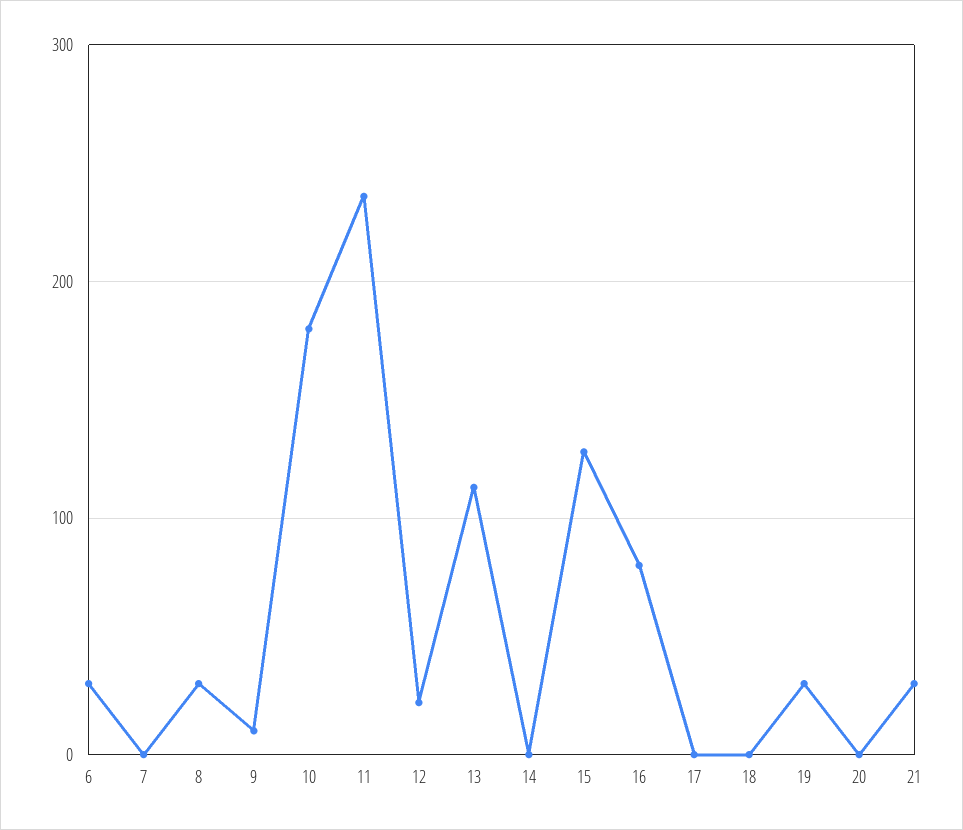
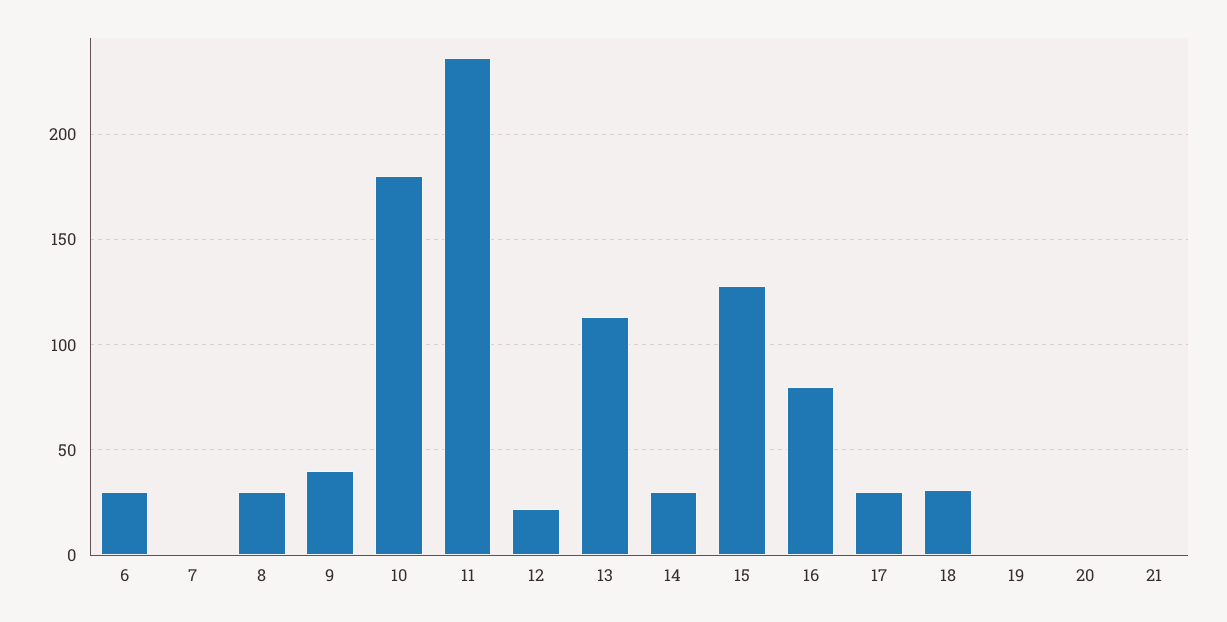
9: 10 -> 40
14: 0 -> 30
17: 0 -> 30
18: 0 -> 30
19: 30 -> 0
21: 30 -> 0

